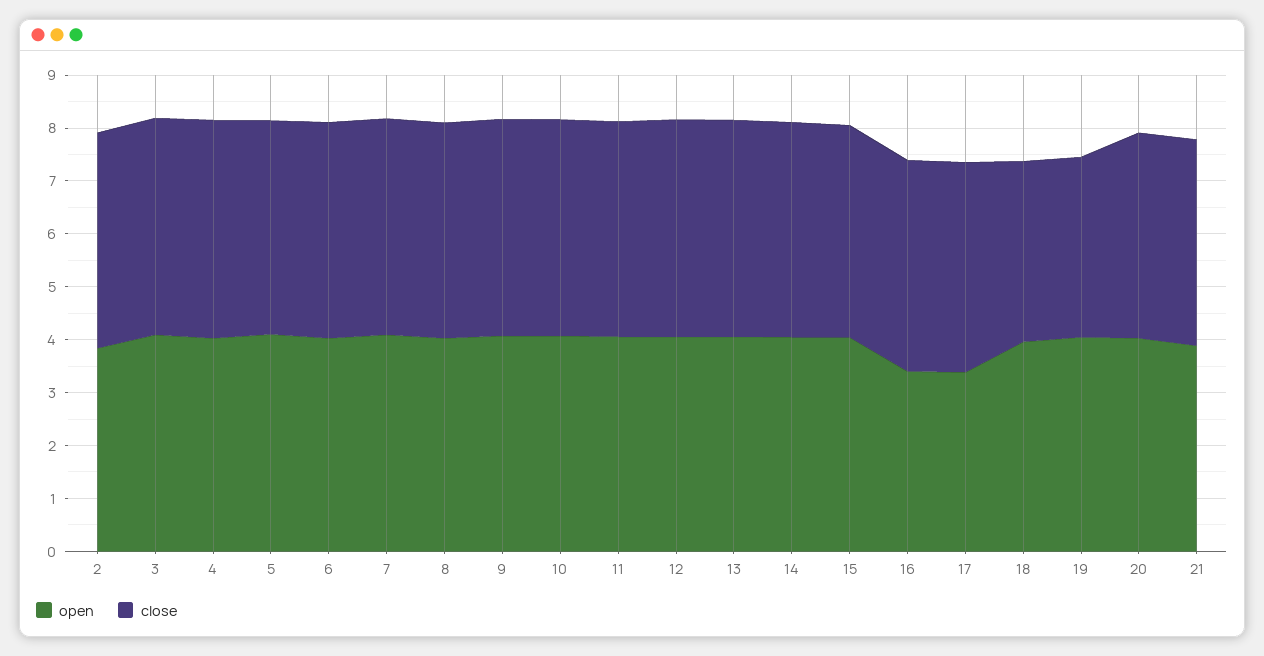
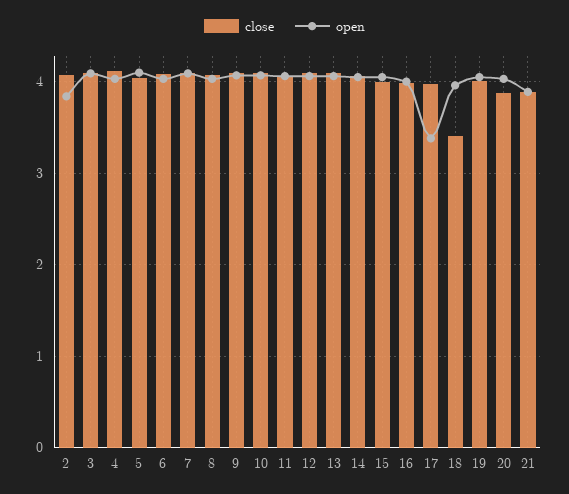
open, 16: 3.4 -> 4
close, 19: 3.4 -> 4

